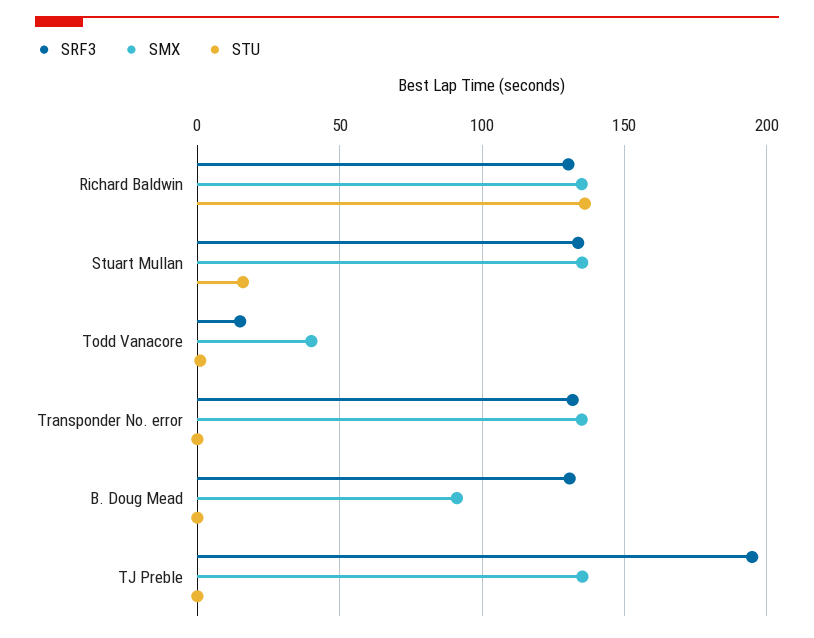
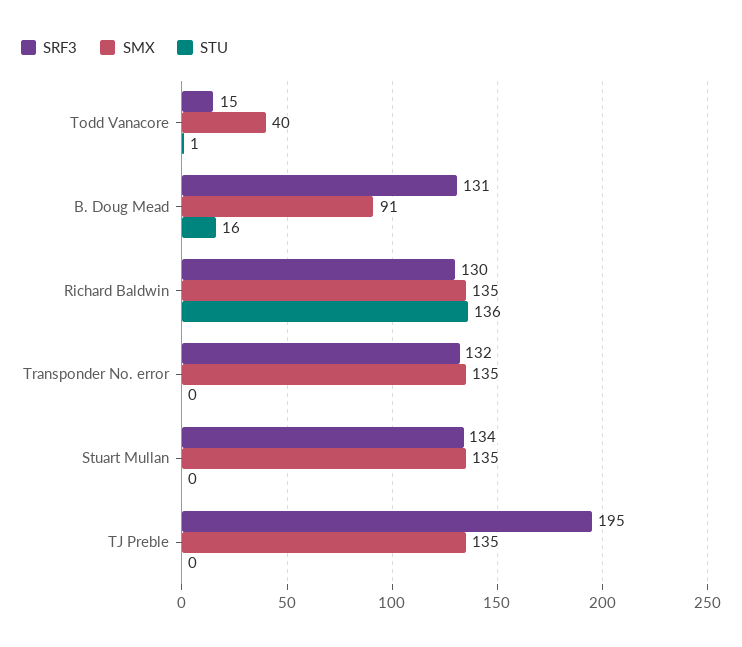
STU, Stuart Mullan: 15 -> 0
STU, B. Doug Mead: 0 -> 16

